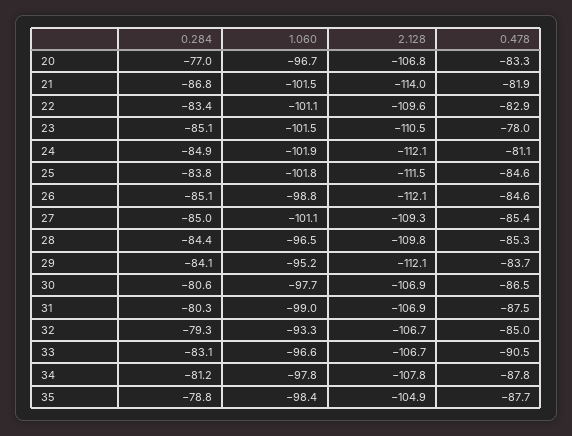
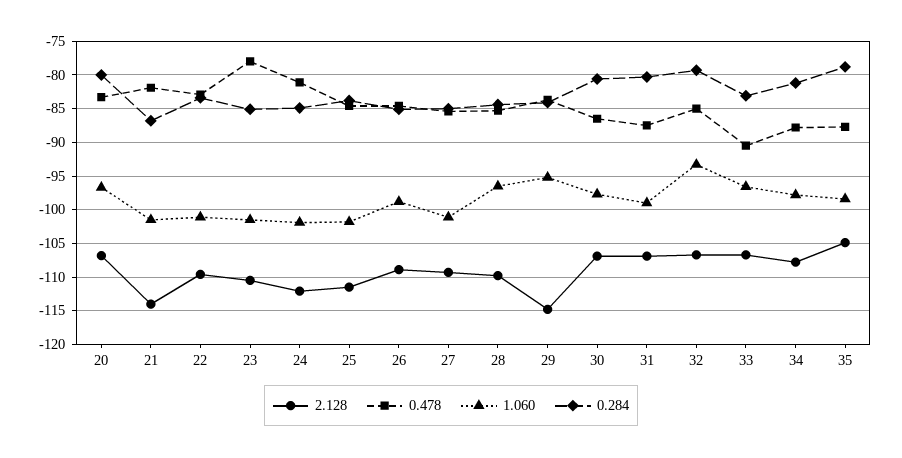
0.284, 20: -77 -> -80
2.128, 26: -112.1 -> -109
2.128, 29: -112.1 -> -115

